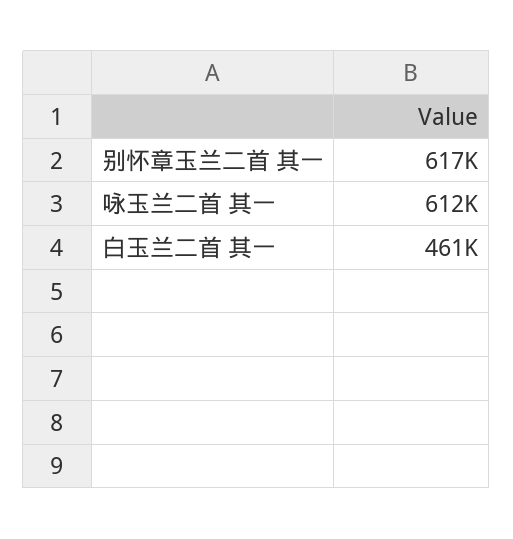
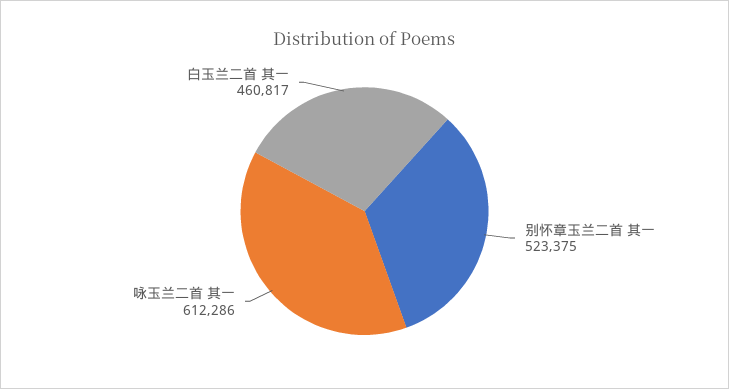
别怀章玉兰二首 其一: 617000 -> 523375

